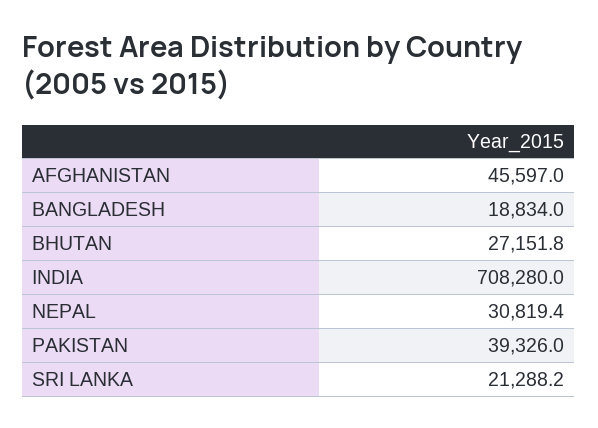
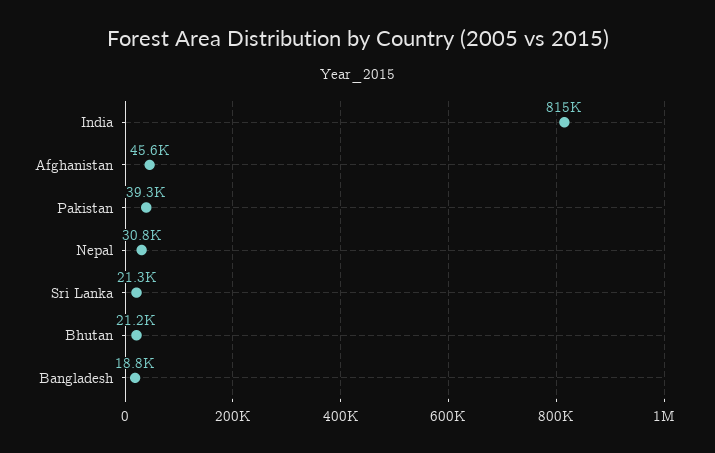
BHUTAN: 27151.8 -> 21200
INDIA: 708280 -> 815000

